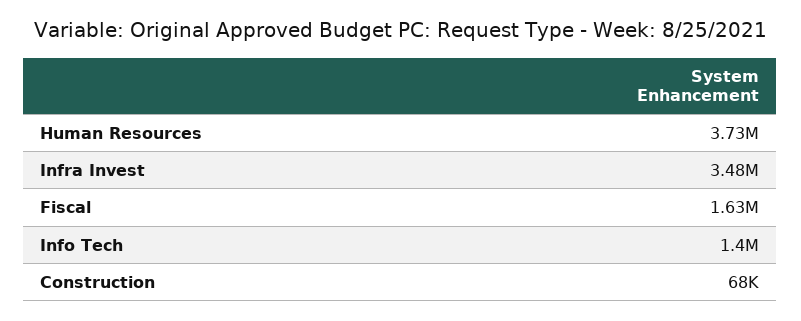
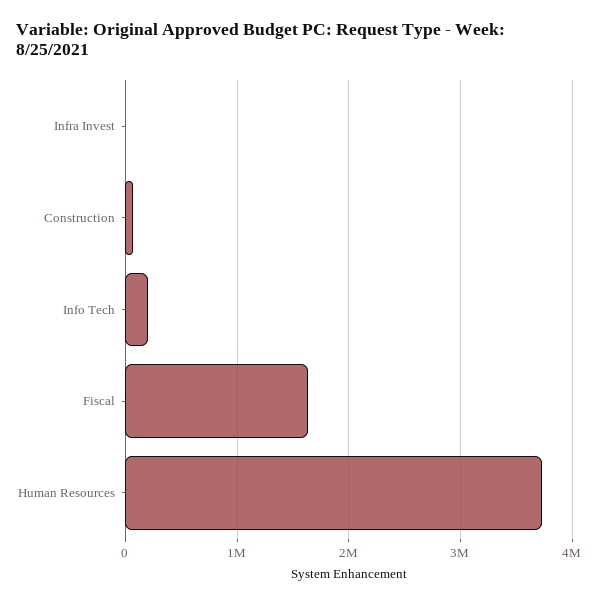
Infra Invest: 3480000 -> 0
Info Tech: 1400000 -> 200000

